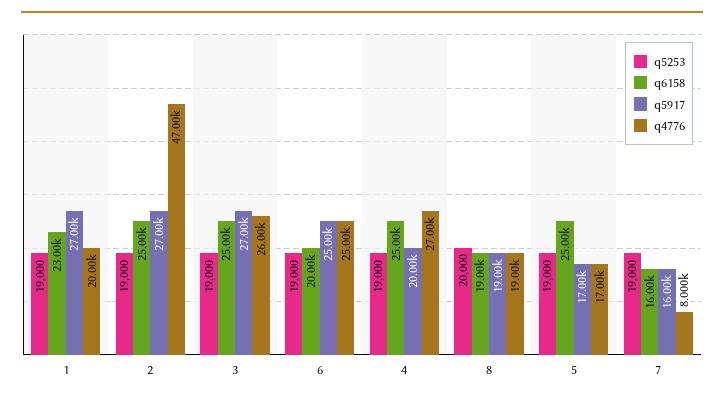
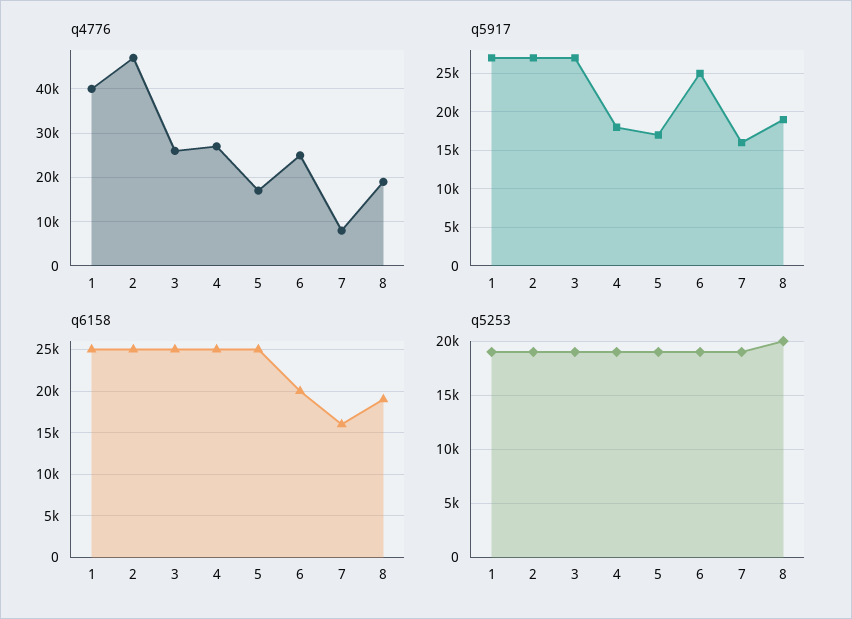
q6158, 1: 23000 -> 25000
q4776, 1: 20000 -> 40000
q5917, 4: 20000 -> 18000

